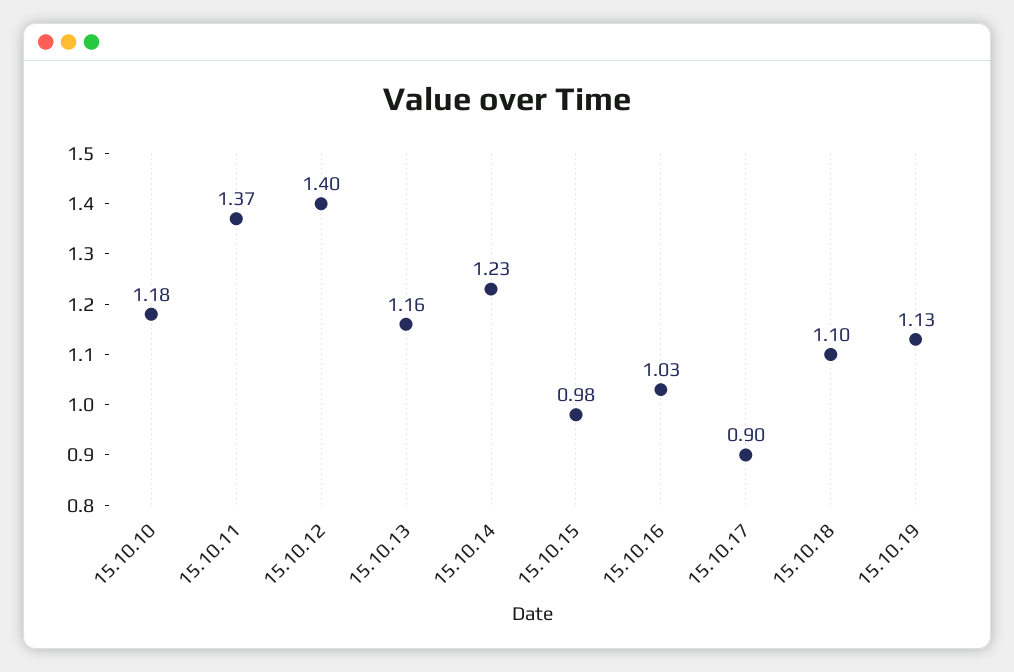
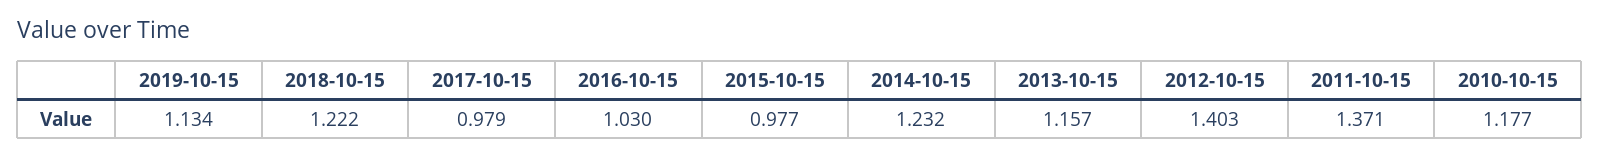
15.10.17: 0.9 -> 0.979
15.10.18: 1.1 -> 1.222

